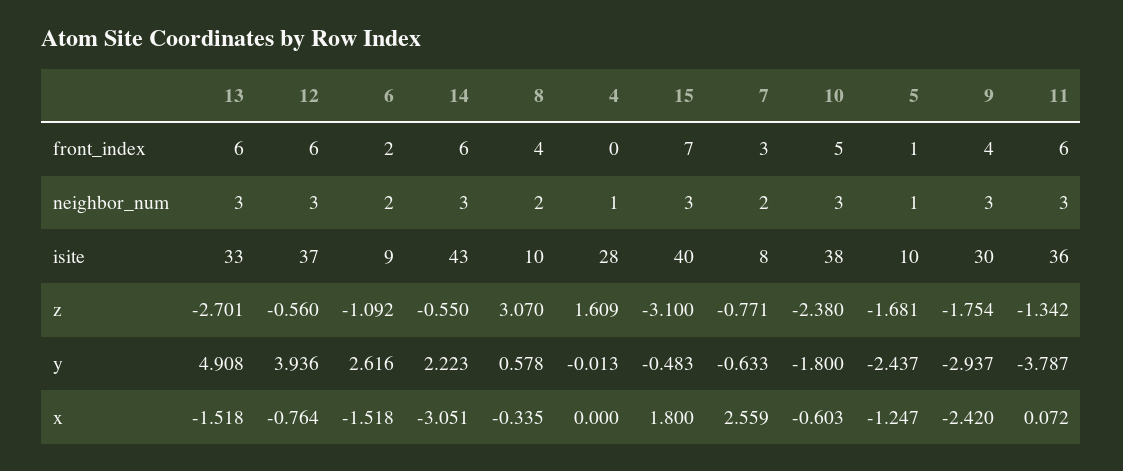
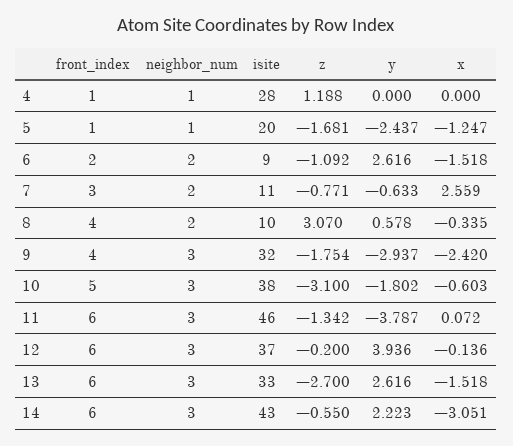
4, front_index: 0 -> 1
15, front_index: 7 -> none
15, neighbor_num: 3 -> none
15, isite: 40 -> none
7, isite: 8 -> 11
5, isite: 10 -> 20
9, isite: 30 -> 32
11, isite: 36 -> 46
13, z: -2.701 -> -2.7
12, z: -0.56 -> -0.2
4, z: 1.609 -> 1.188
15, z: -3.1 -> none
10, z: -2.38 -> -3.1
13, y: 4.908 -> 2.616
4, y: -0.013 -> 0
15, y: -0.483 -> none
10, y: -1.8 -> -1.802
12, x: -0.764 -> -0.136
15, x: 1.8 -> none

